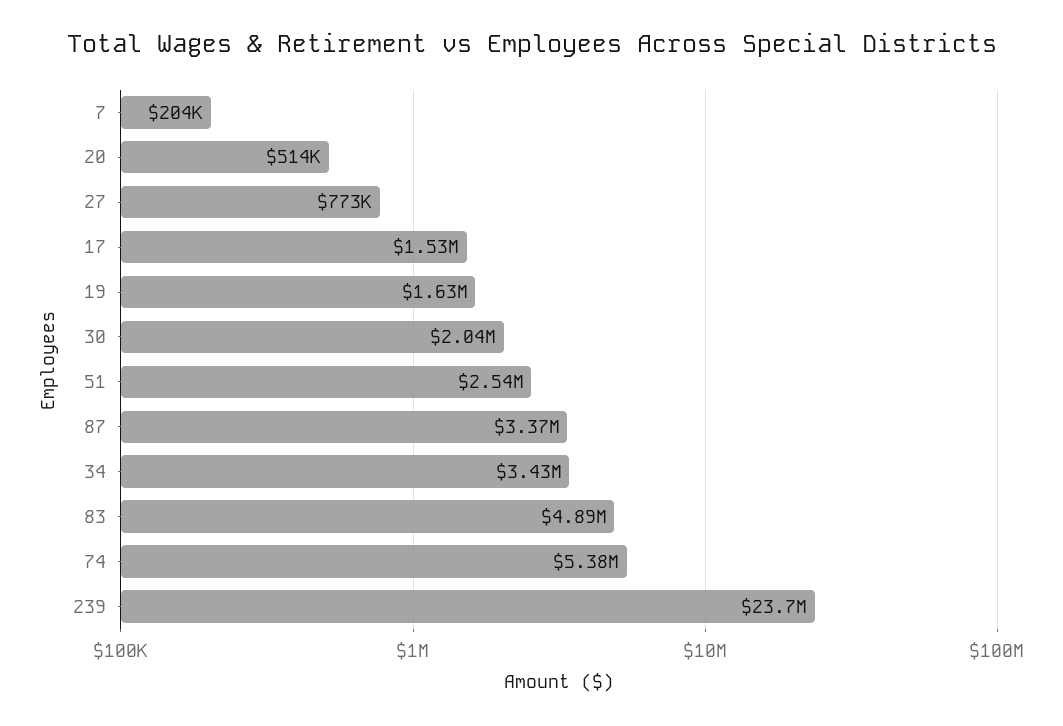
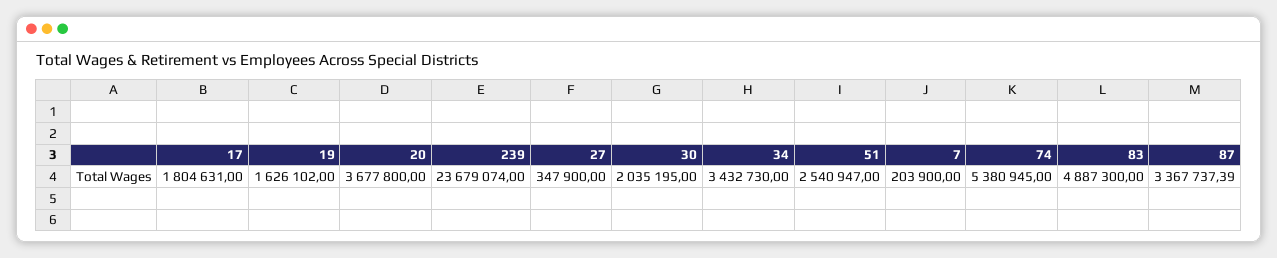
20: 514000 -> 3677800
27: 773000 -> 347900
17: 1530000 -> 1804631

